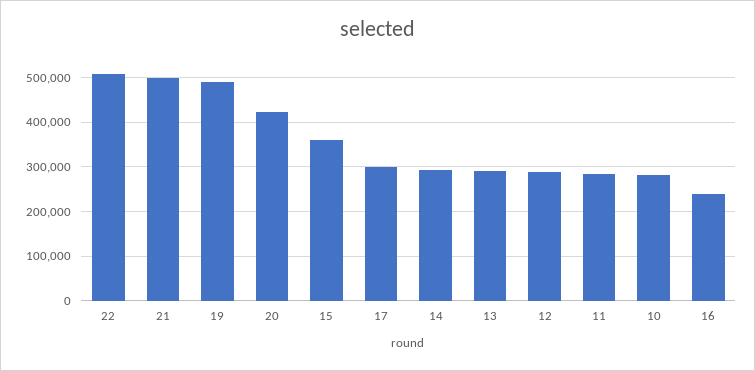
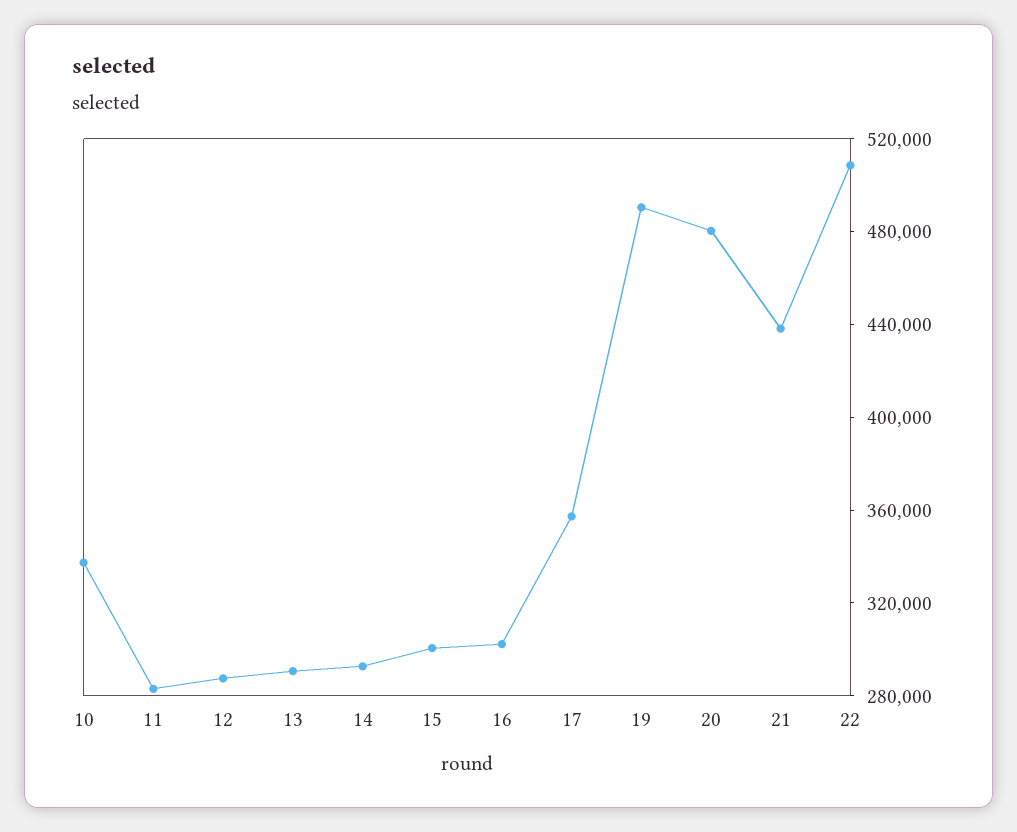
21: 500000 -> 440000
20: 420000 -> 480000
15: 360000 -> 300000
17: 300000 -> 360000
10: 280000 -> 340000
16: 240000 -> 300000

